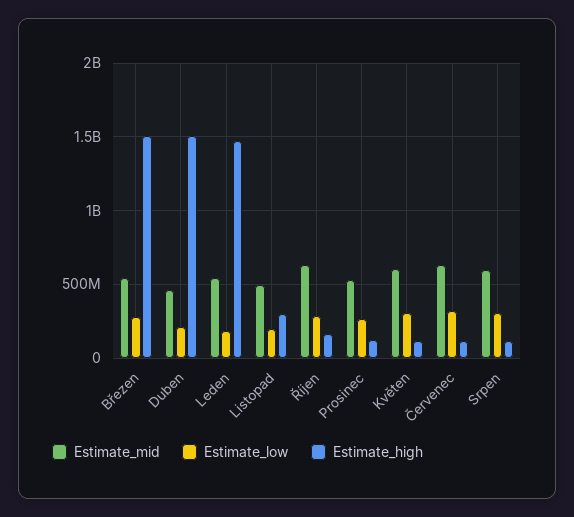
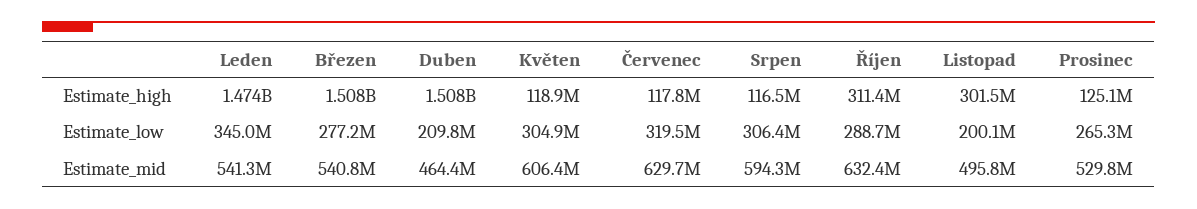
Estimate_low, Leden: 200000000 -> 345000000
Estimate_high, Říjen: 150000000 -> 311400000

